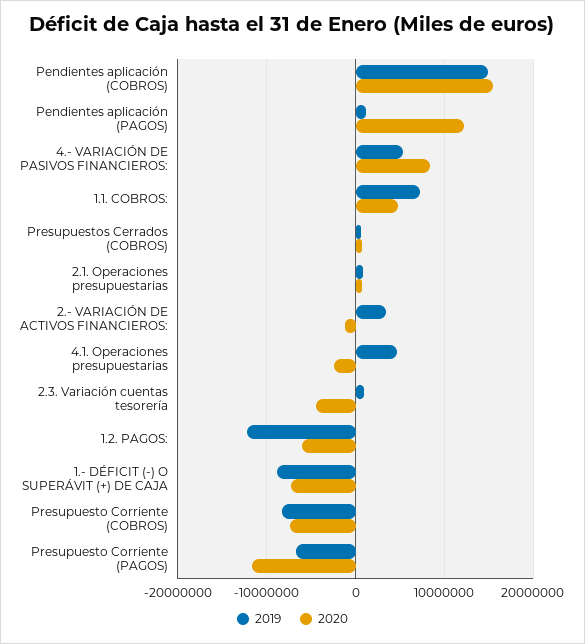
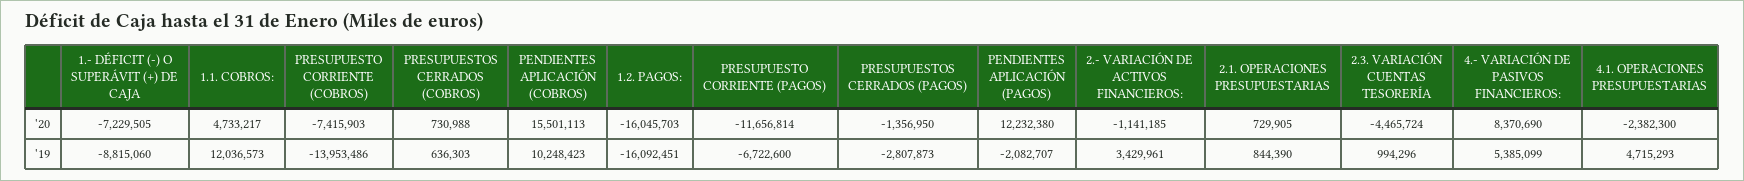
2019, Pendientes aplicación (COBROS): 15000000 -> 10248423
2019, Pendientes aplicación (PAGOS): 1000000 -> -2082707
2019, 1.1. COBROS:: 7000000 -> 12036573
2019, 1.2. PAGOS:: -12000000 -> -16092451
2020, 1.2. PAGOS:: -6000000 -> -16045703
2019, Presupuesto Corriente (COBROS): -8000000 -> -13953486
2020, PRESUPUESTOS CERRADOS (PAGOS): none -> -1356950
2019, PRESUPUESTOS CERRADOS (PAGOS): none -> -2807873

